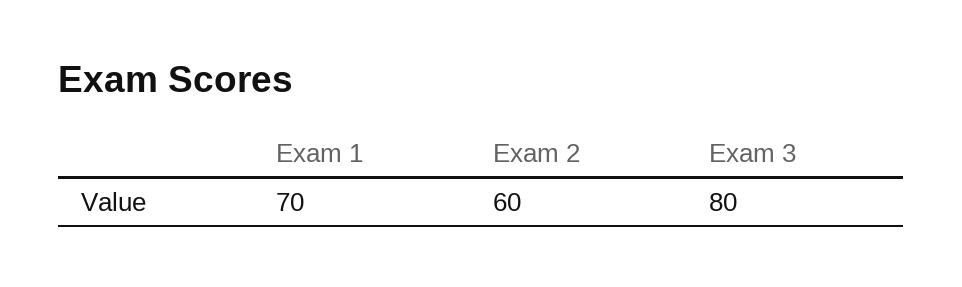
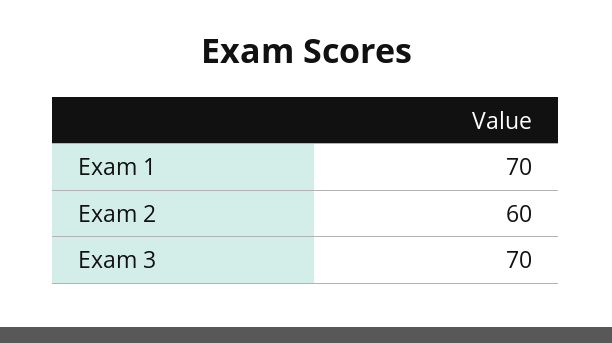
Exam 3: 80 -> 70

